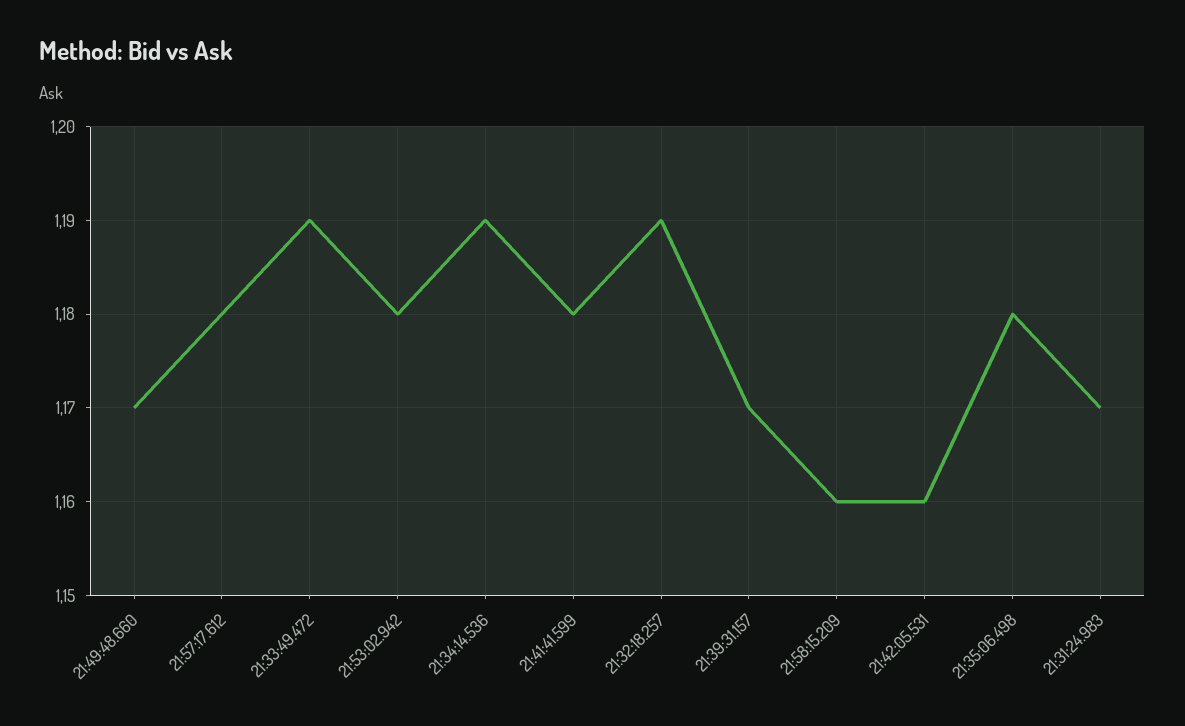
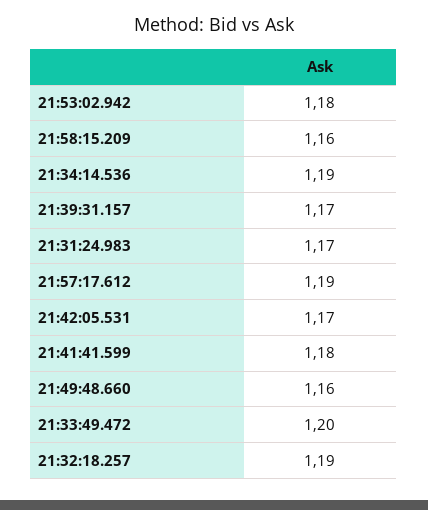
21:49:48.660: 1.17 -> 1.16
21:57:17.612: 1.18 -> 1.19
21:33:49.472: 1.19 -> 1.2
21:42:05.531: 1.16 -> 1.17
21:35:06.498: 1.18 -> none

